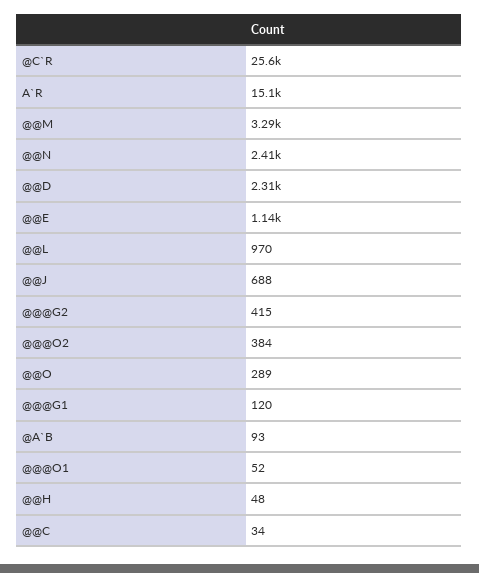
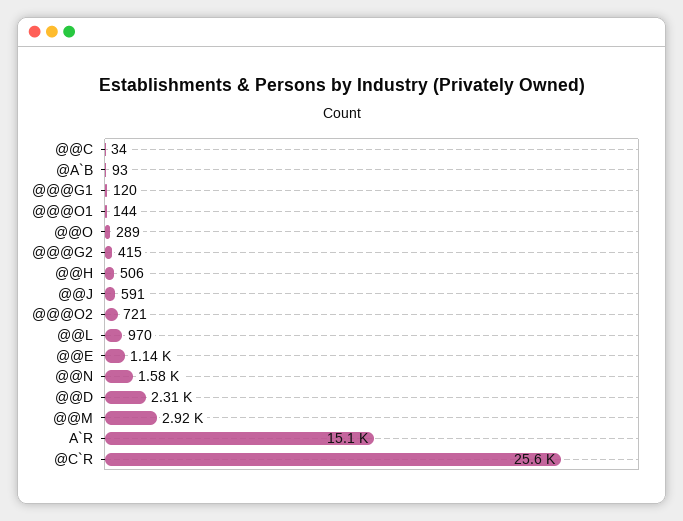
@@M: 3290 -> 2920
@@N: 2410 -> 1580
@@J: 688 -> 591
@@@O2: 384 -> 721
@@@O1: 52 -> 144
@@H: 48 -> 506

